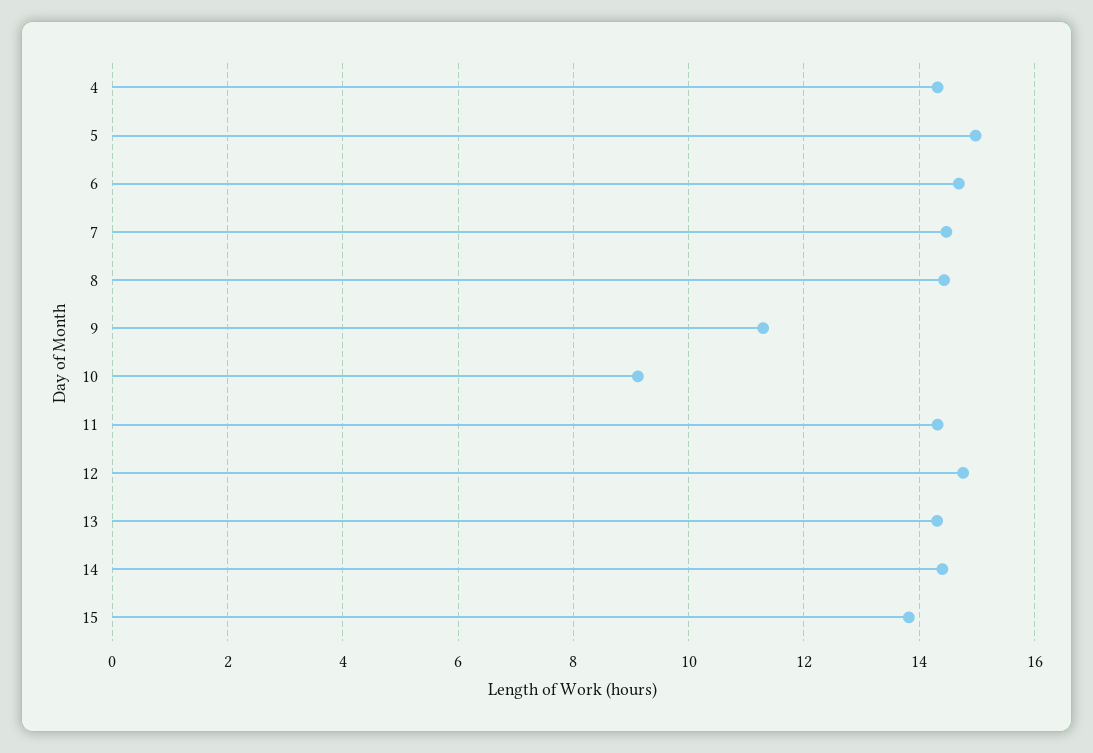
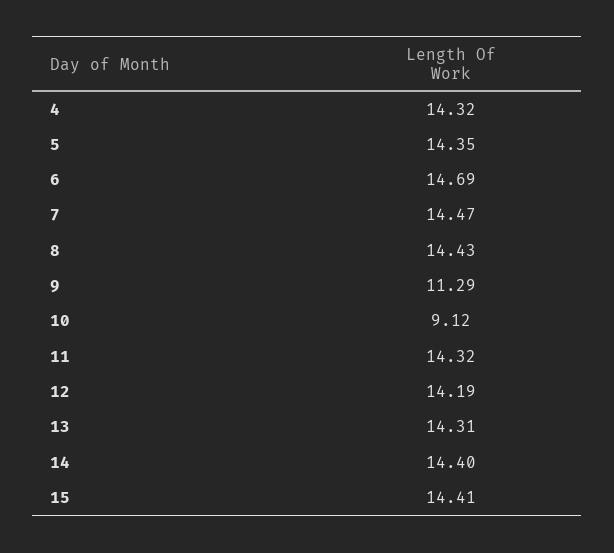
5: 15 -> 14.35
12: 14.8 -> 14.19
15: 13.8 -> 14.41

